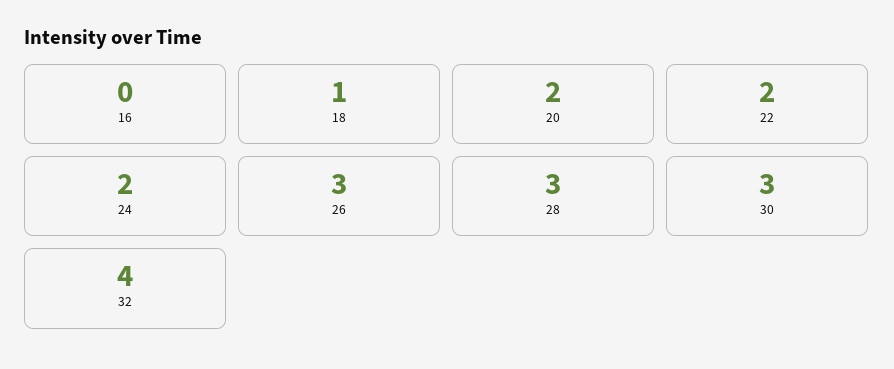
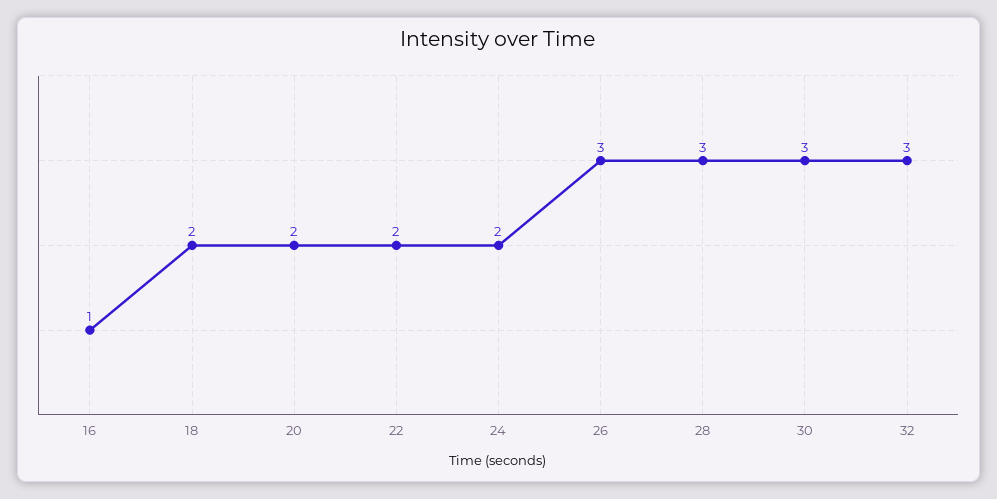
16: 0 -> 1
18: 1 -> 2
32: 4 -> 3

